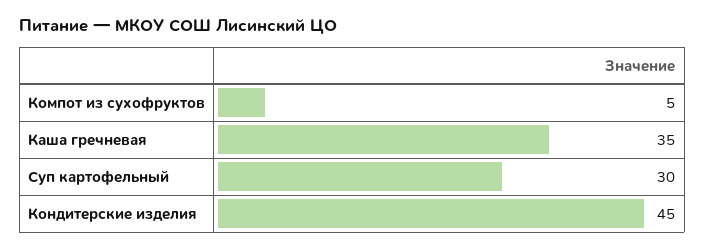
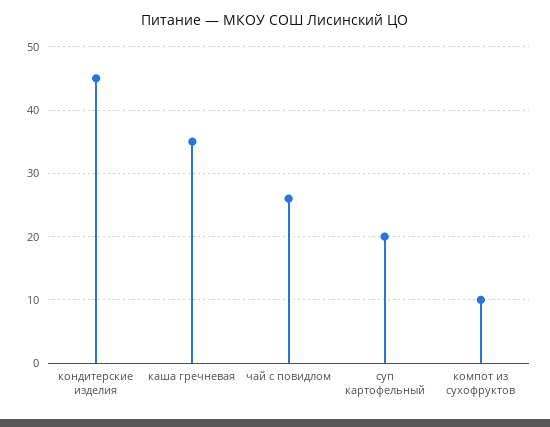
Компот из сухофруктов: 5 -> 10
Суп картофельный: 30 -> 20
чай с повидлом: none -> 26

